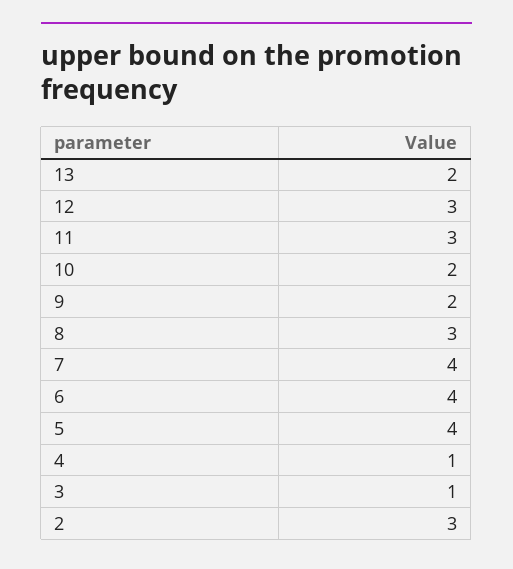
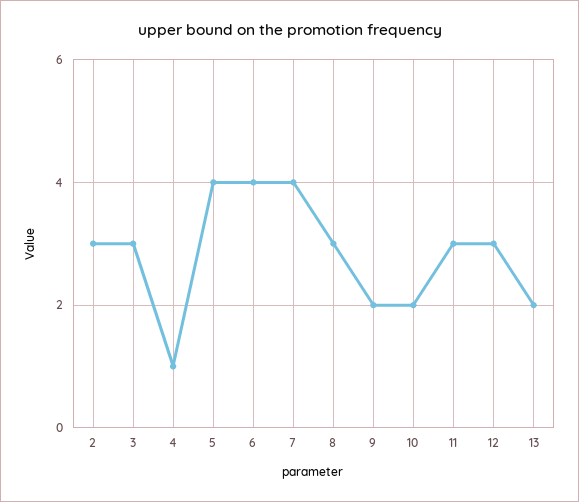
3: 1 -> 3

